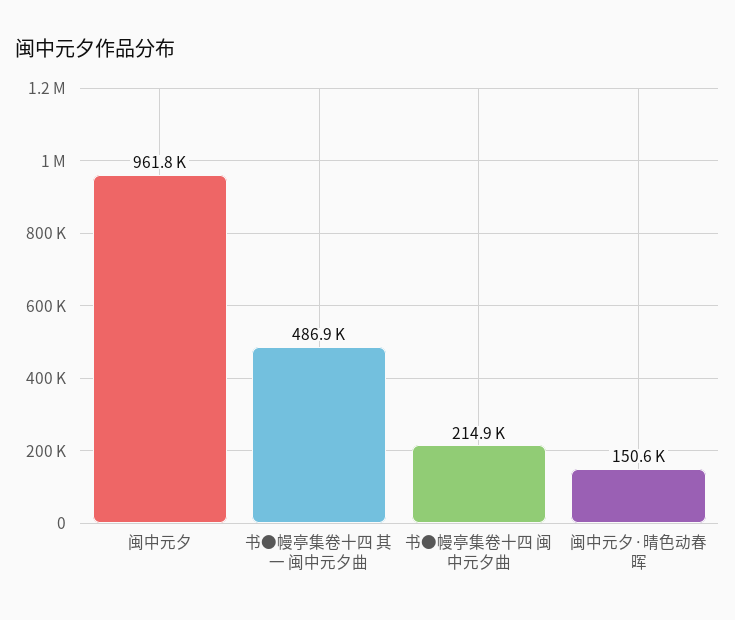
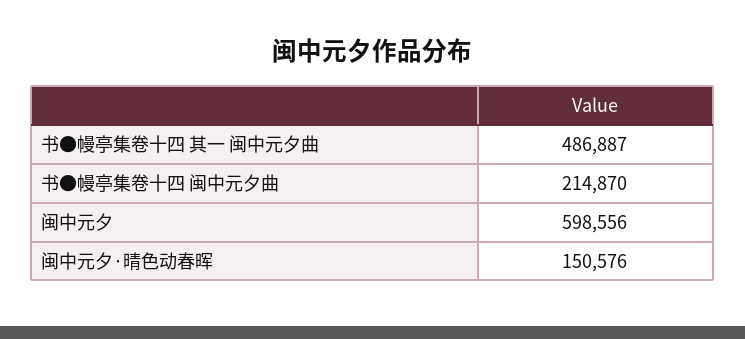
闽中元夕: 961800 -> 598556

